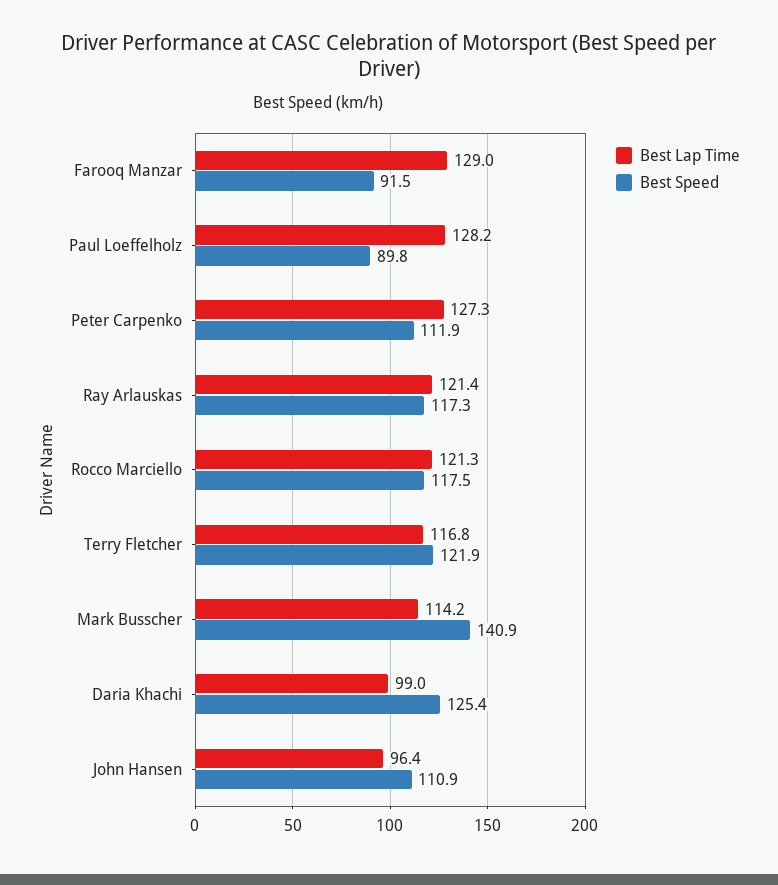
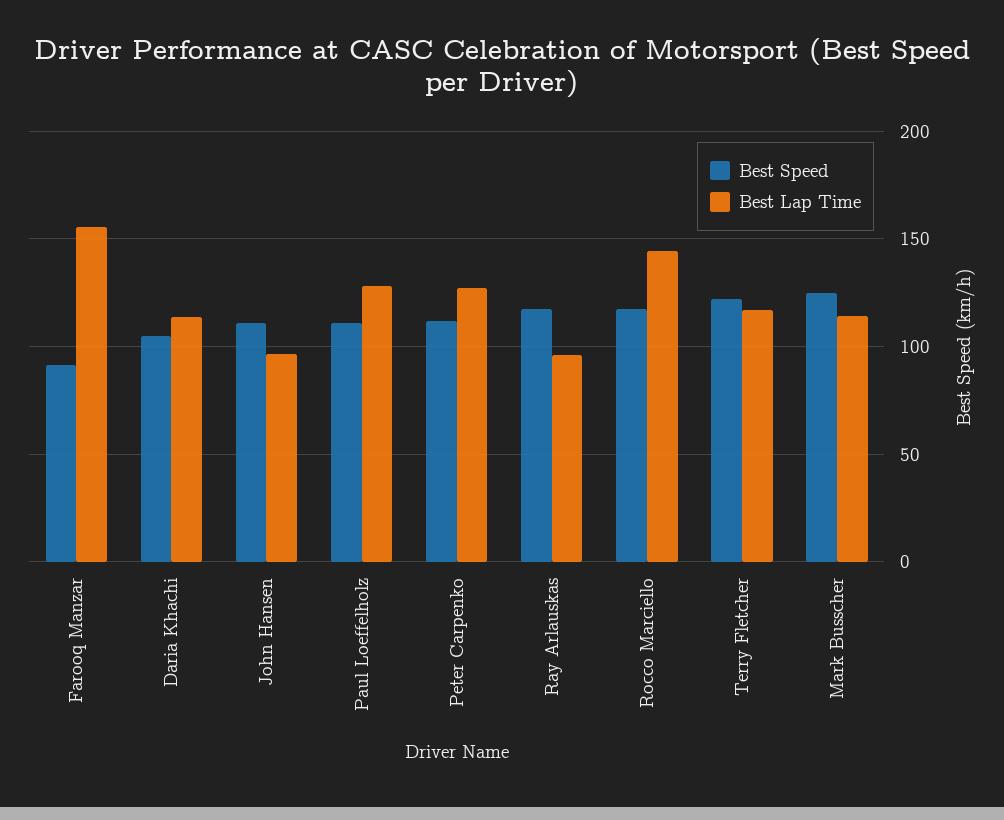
Best Lap Time, Farooq Manzar: 129 -> 155
Best Speed, Paul Loeffelholz: 89.8 -> 110
Best Lap Time, Ray Arlauskas: 121.4 -> 95
Best Lap Time, Rocco Marciello: 121.3 -> 145
Best Speed, Mark Busscher: 140.9 -> 125
Best Lap Time, Daria Khachi: 99 -> 115
Best Speed, Daria Khachi: 125.4 -> 105

